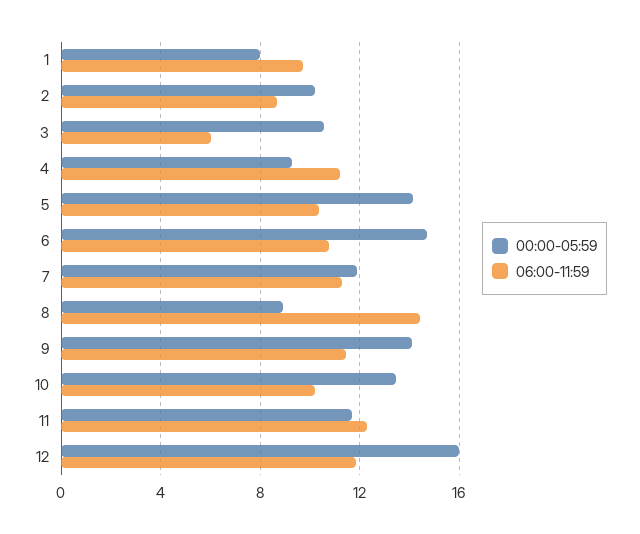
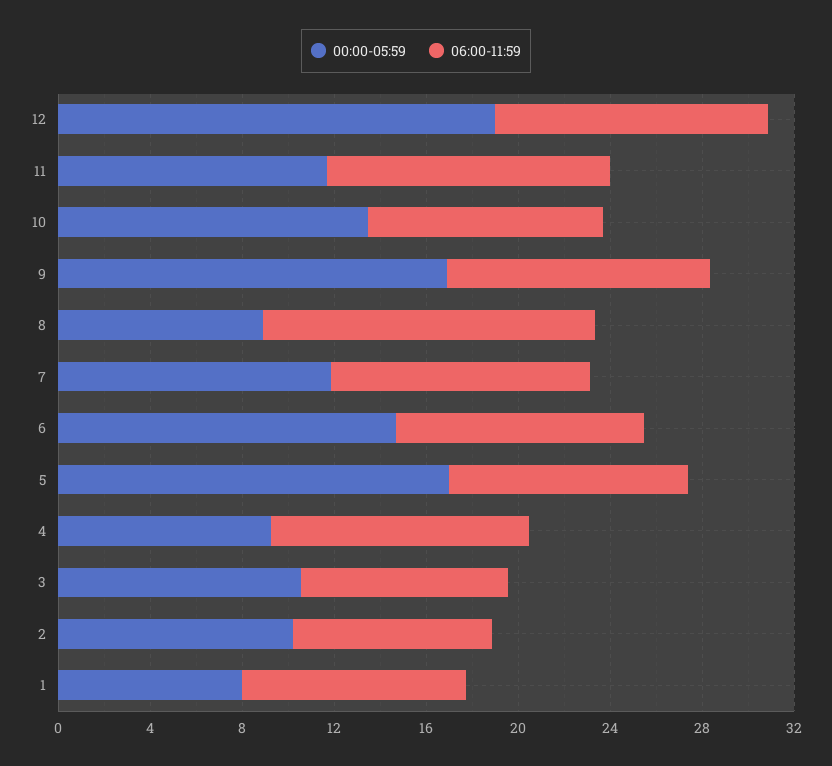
06:00-11:59, 3: 6 -> 9
00:00-05:59, 5: 14 -> 17
00:00-05:59, 9: 14 -> 17
00:00-05:59, 12: 16 -> 19

